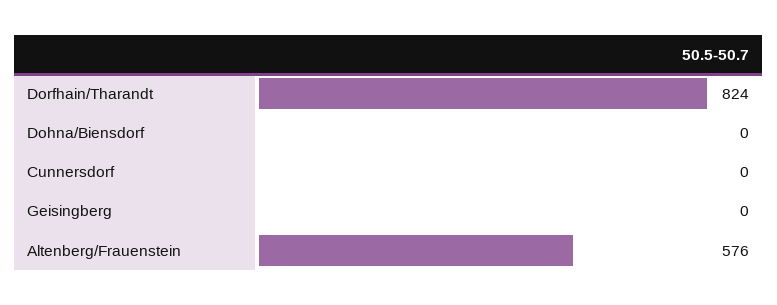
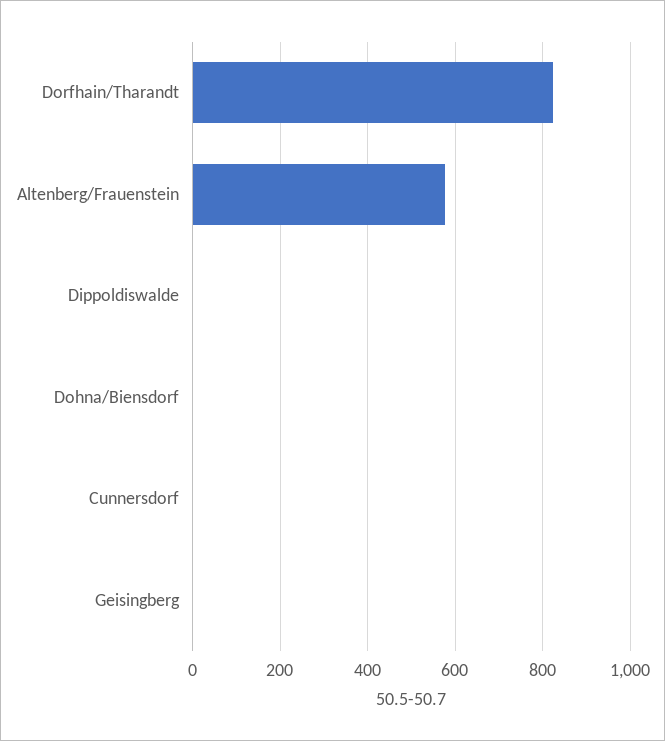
Dippoldiswalde: none -> 0

